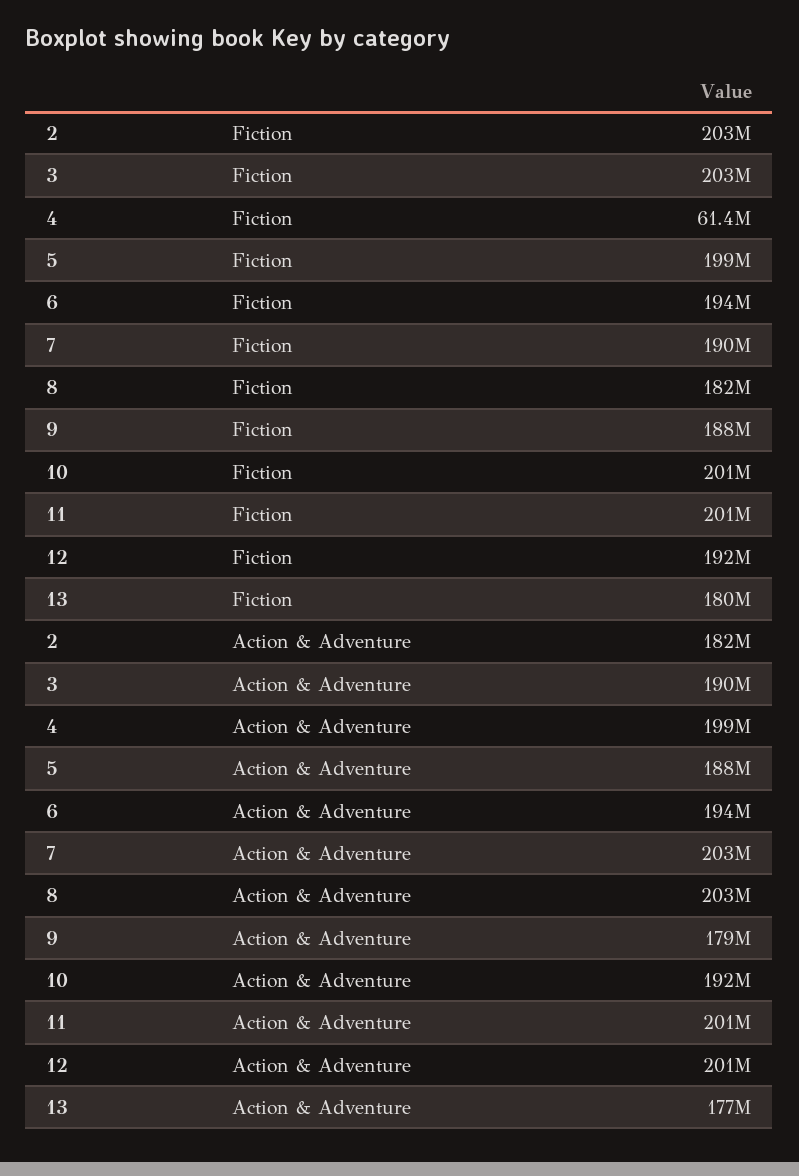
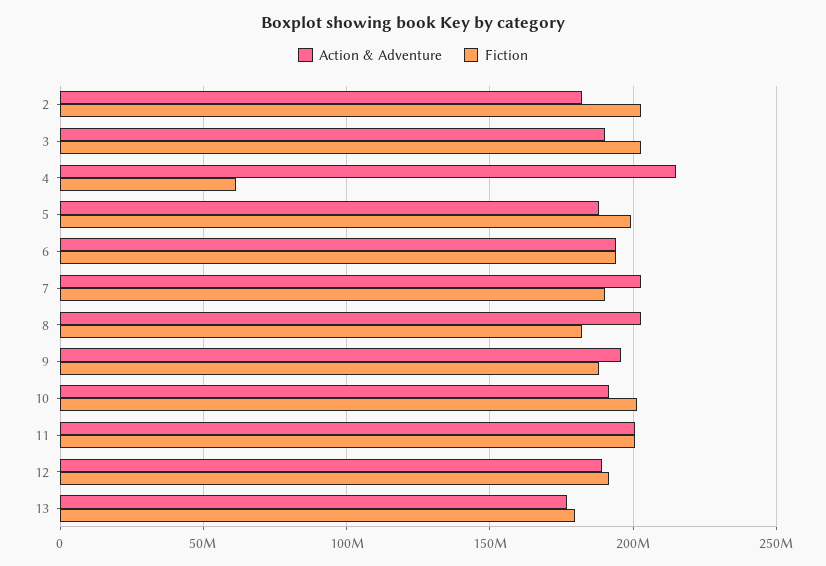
Action & Adventure, 4: 199000000 -> 215000000
Action & Adventure, 9: 179000000 -> 195000000
Action & Adventure, 12: 201000000 -> 190000000

